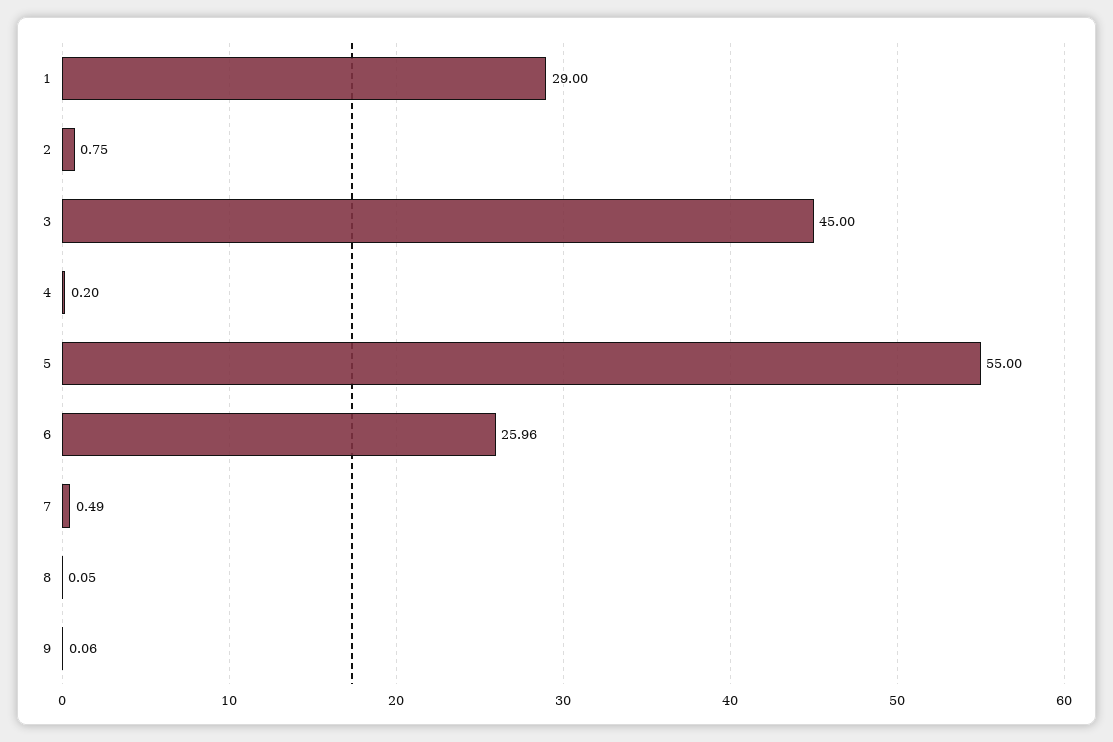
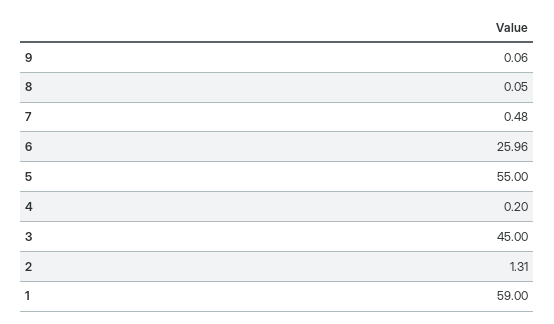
1: 29 -> 59
2: 0.75 -> 1.31
7: 0.49 -> 0.48

